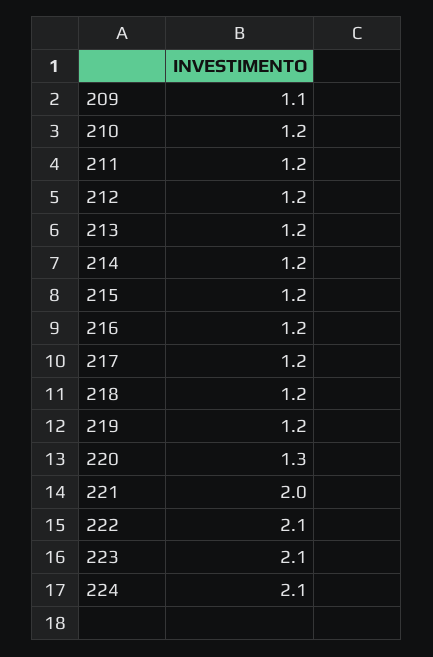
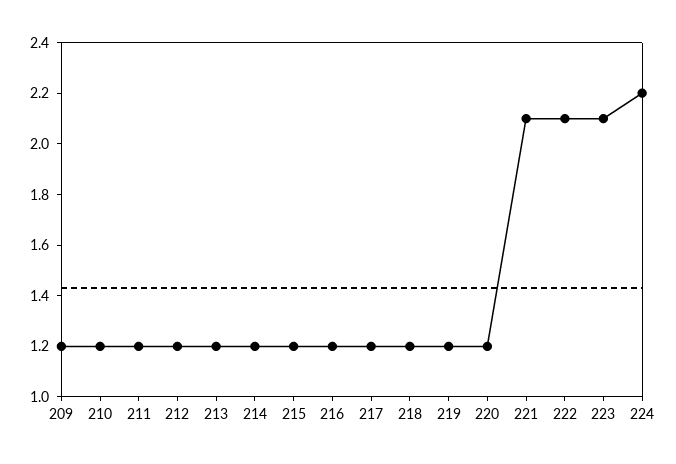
209: 1.1 -> 1.2
220: 1.3 -> 1.2
221: 2 -> 2.1
224: 2.1 -> 2.2

